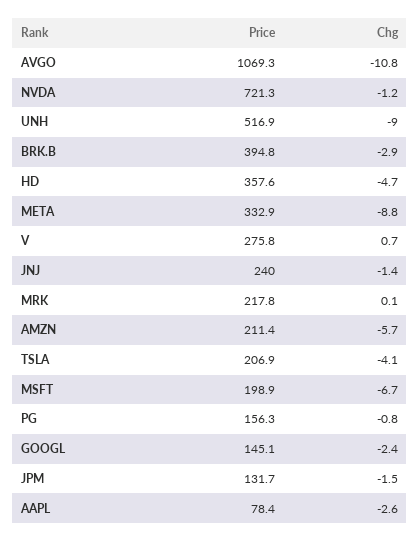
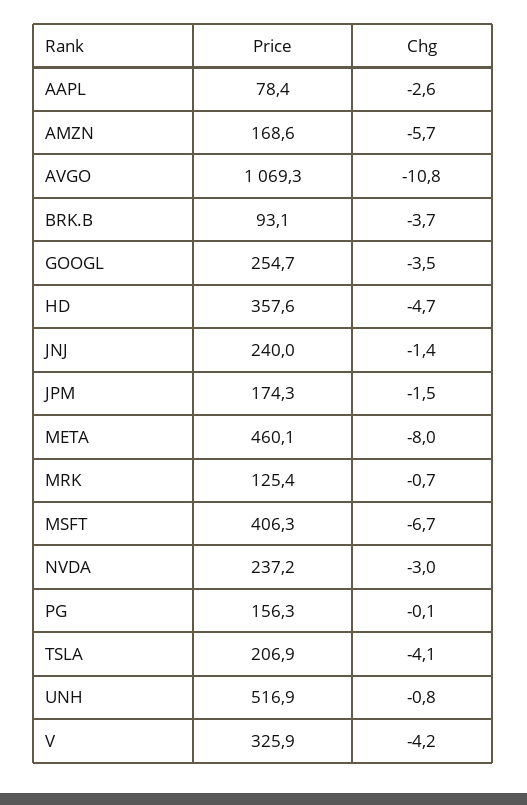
Price, NVDA: 721.3 -> 237.2
Chg, NVDA: -1.2 -> -3
Chg, UNH: -9 -> -0.8
Price, BRK.B: 394.8 -> 93.1
Chg, BRK.B: -2.9 -> -3.7
Price, META: 332.9 -> 460.1
Chg, META: -8.8 -> -8
Price, V: 275.8 -> 325.9
Chg, V: 0.7 -> -4.2
Price, MRK: 217.8 -> 125.4
Chg, MRK: 0.1 -> -0.7
Price, AMZN: 211.4 -> 168.6
Price, MSFT: 198.9 -> 406.3
Chg, PG: -0.8 -> -0.1
Price, GOOGL: 145.1 -> 254.7
Chg, GOOGL: -2.4 -> -3.5
Price, JPM: 131.7 -> 174.3

